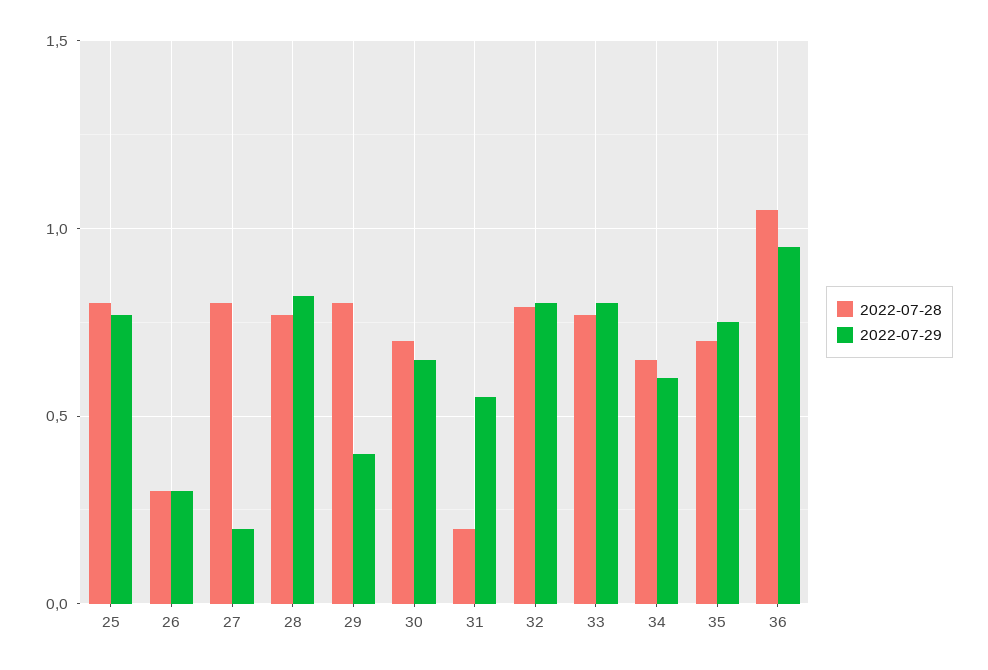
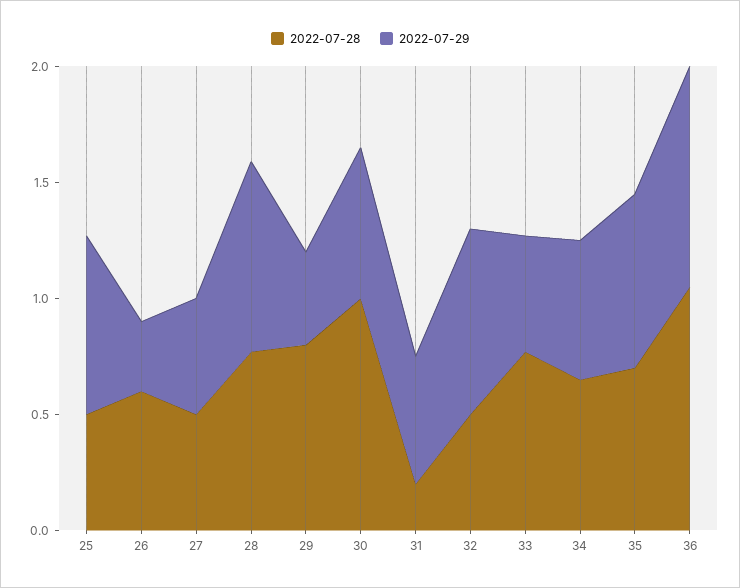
2022-07-28, 25: 0.8 -> 0.5
2022-07-28, 26: 0.3 -> 0.6
2022-07-28, 27: 0.8 -> 0.5
2022-07-29, 27: 0.2 -> 0.5
2022-07-28, 30: 0.7 -> 1
2022-07-28, 32: 0.8 -> 0.5
2022-07-29, 33: 0.8 -> 0.5

